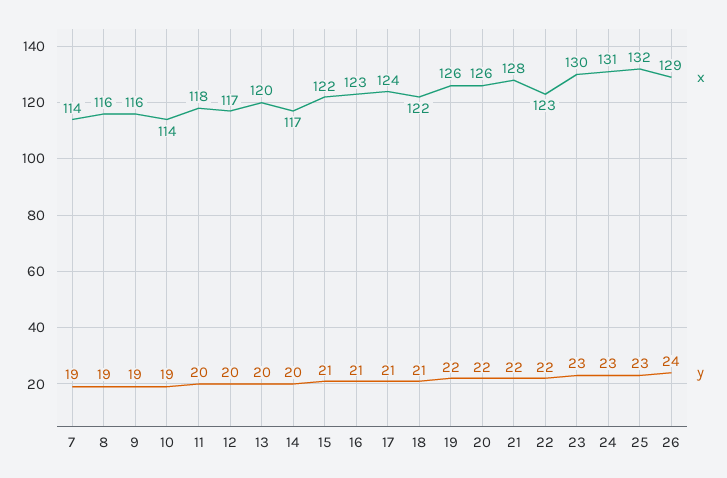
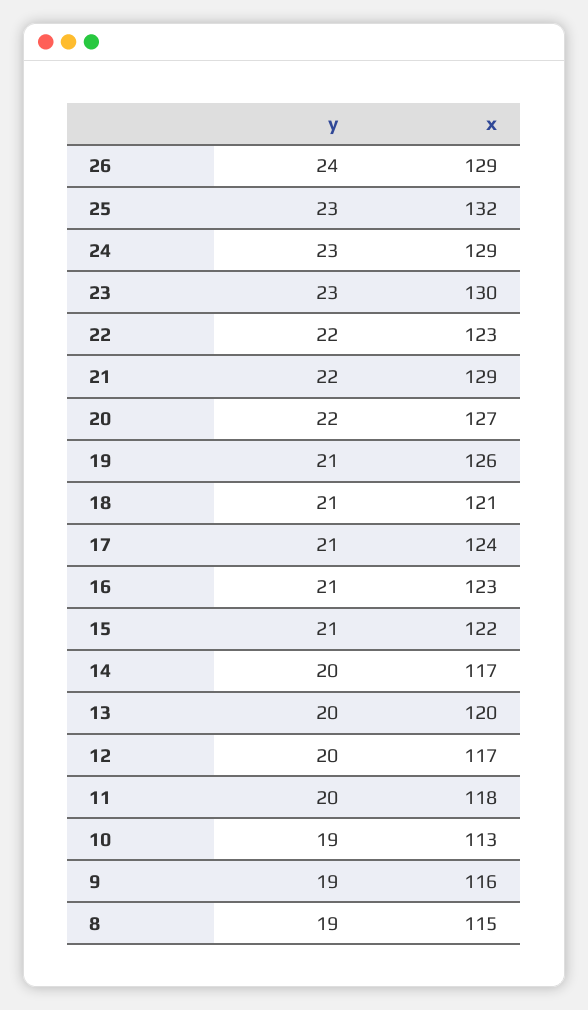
x, 7: 114 -> none
y, 7: 19 -> none
x, 8: 116 -> 115
x, 10: 114 -> 113
x, 18: 122 -> 121
y, 19: 22 -> 21
x, 20: 126 -> 127
x, 21: 128 -> 129
x, 24: 131 -> 129

